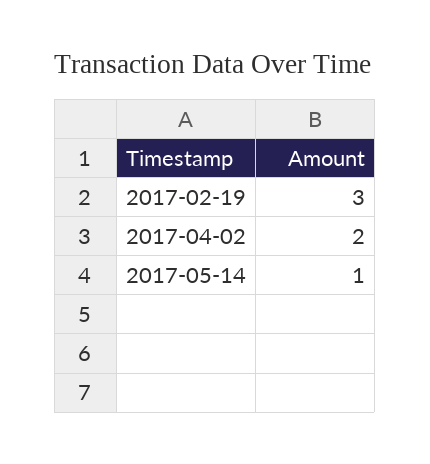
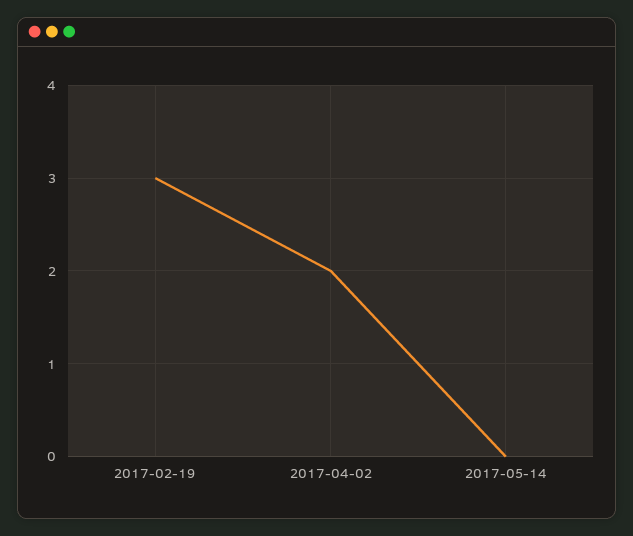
2017-05-14: 1 -> 0

